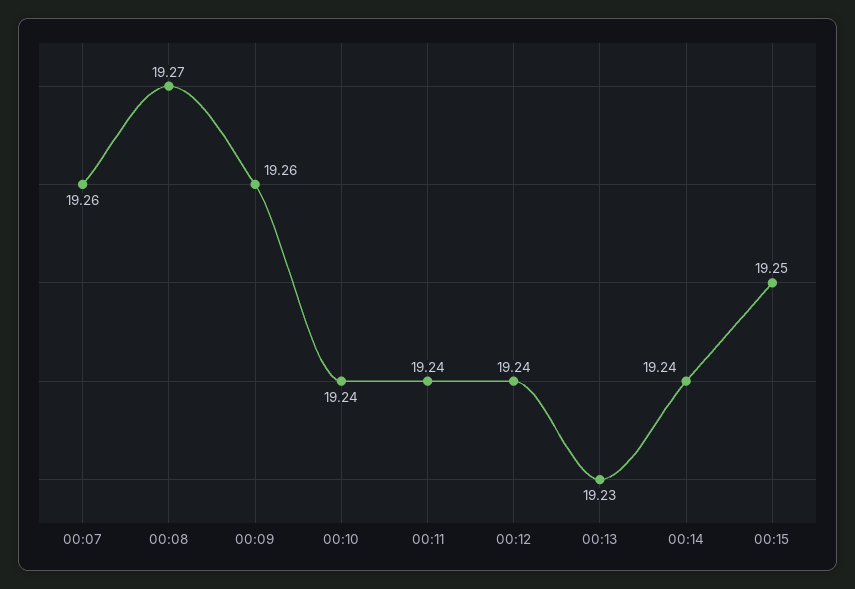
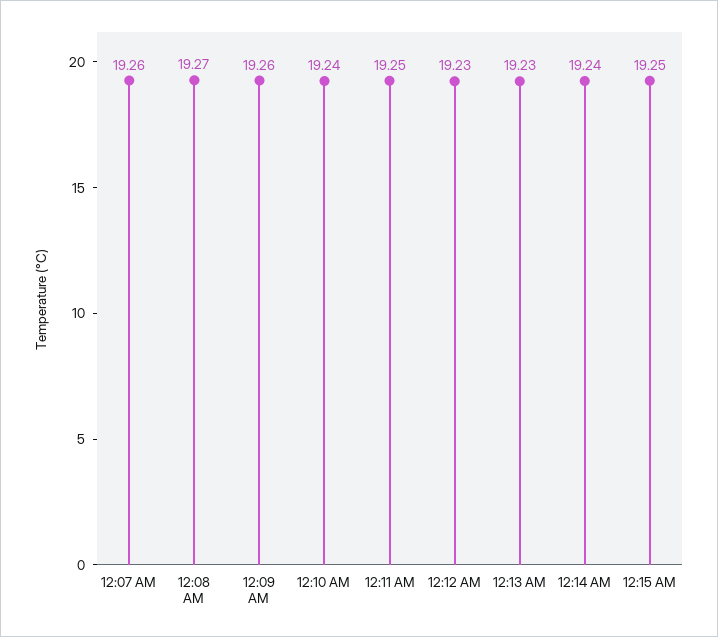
00:11: 19.24 -> 19.25
00:12: 19.24 -> 19.23

